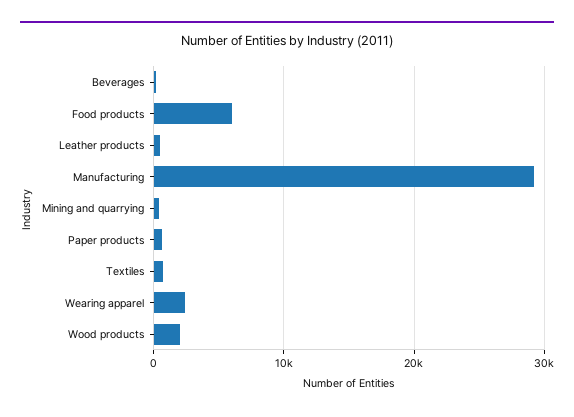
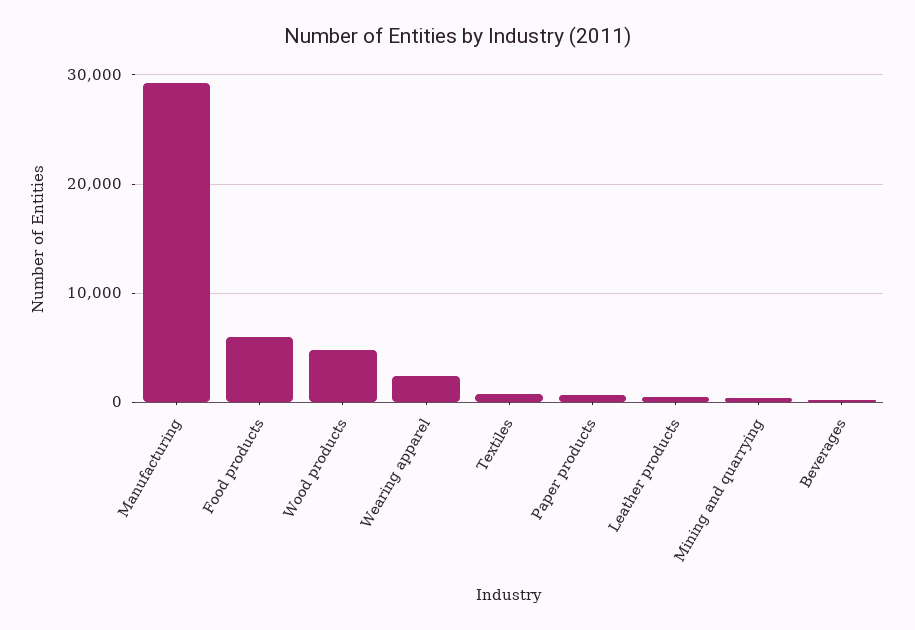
Wood products: 2000 -> 5000

